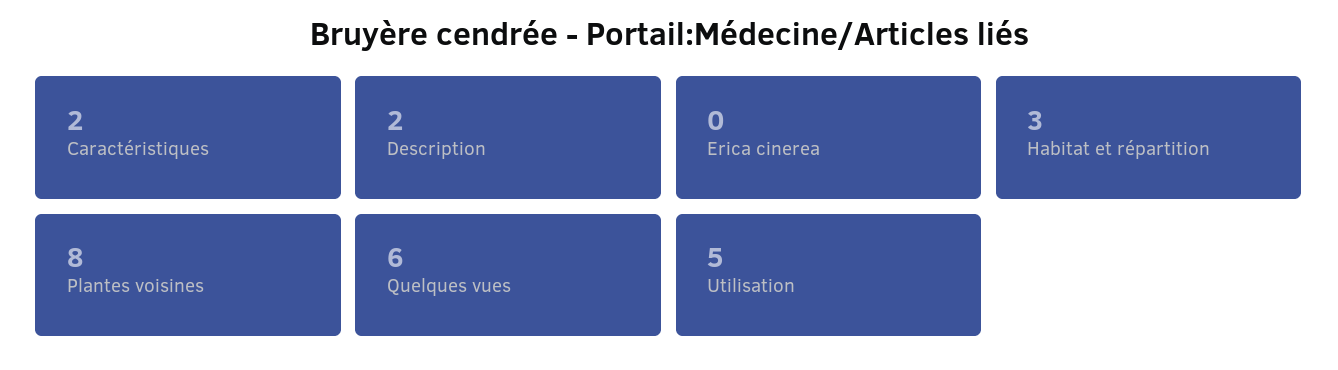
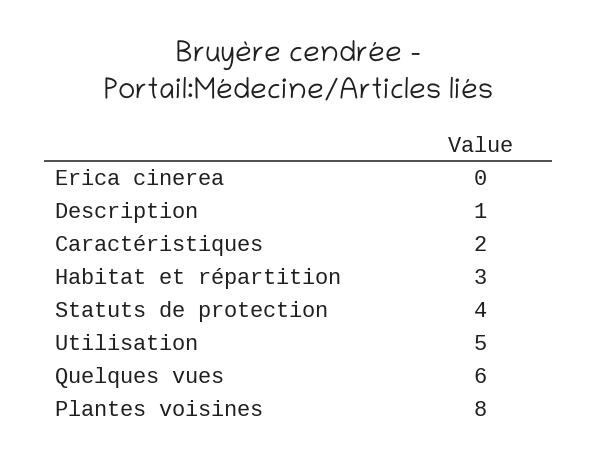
Description: 2 -> 1
Statuts de protection: none -> 4

